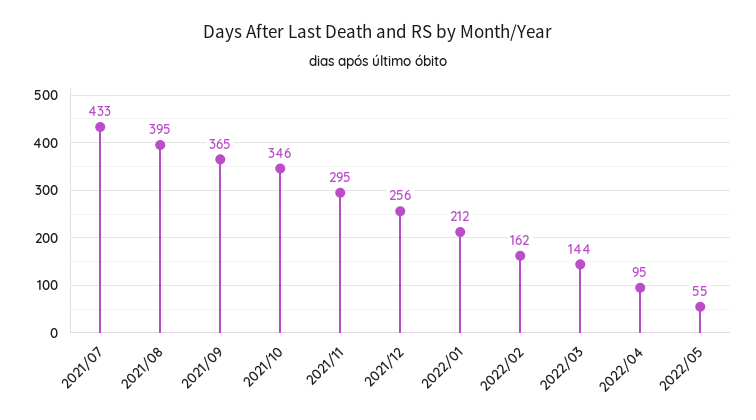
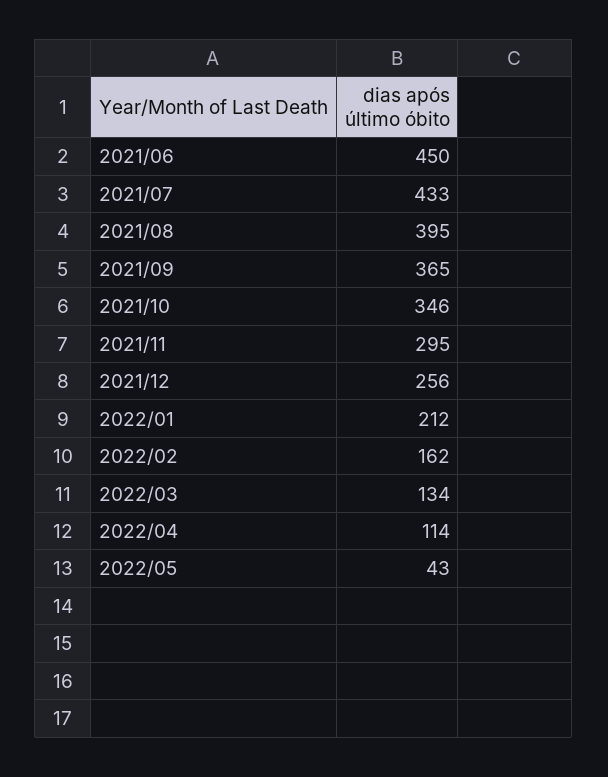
2022/03: 144 -> 134
2022/04: 95 -> 114
2022/05: 55 -> 43
2021/06: none -> 450

